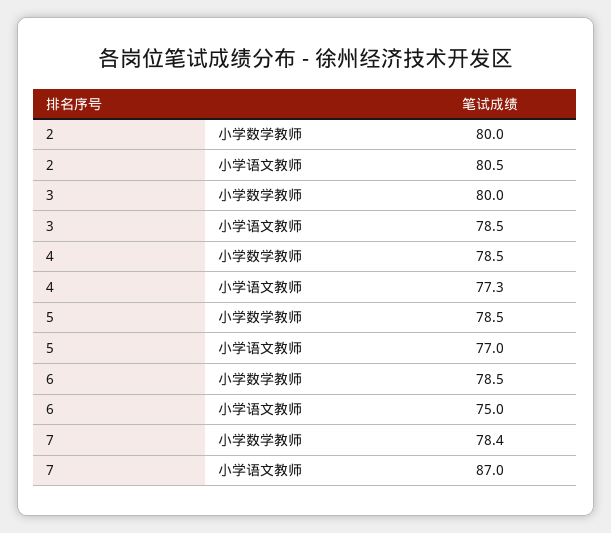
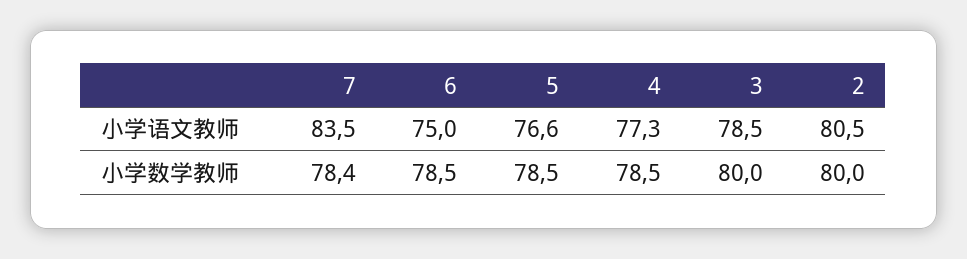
5, 小学语文教师: 77 -> 76.6
7, 小学语文教师: 87 -> 83.5

